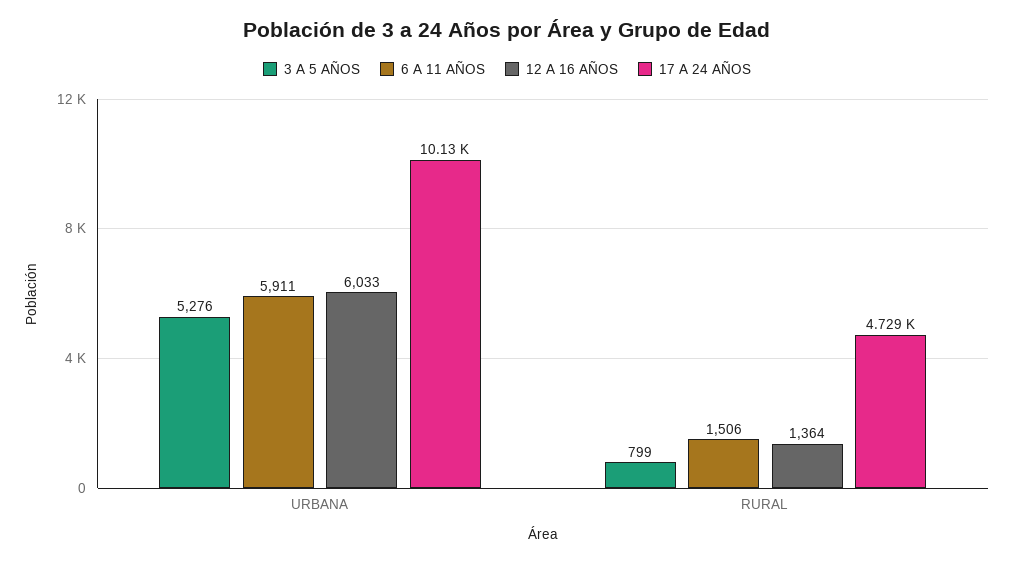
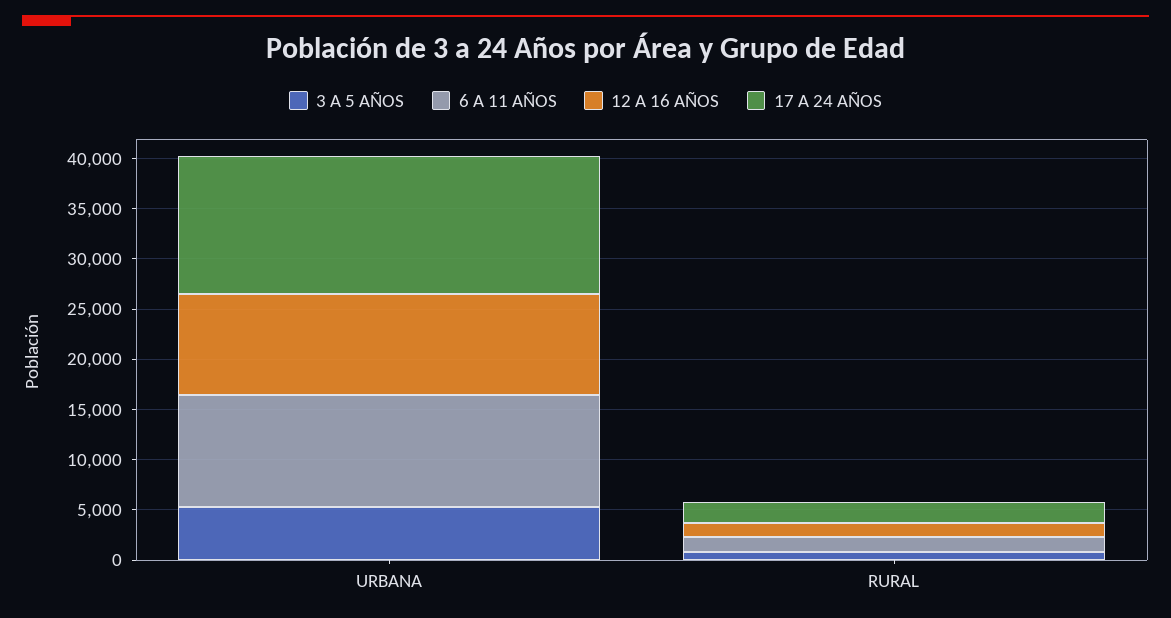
6 A 11 AÑOS, URBANA: 5911 -> 11000
12 A 16 AÑOS, URBANA: 6033 -> 10000
17 A 24 AÑOS, URBANA: 10130 -> 14000
17 A 24 AÑOS, RURAL: 4729 -> 2000

